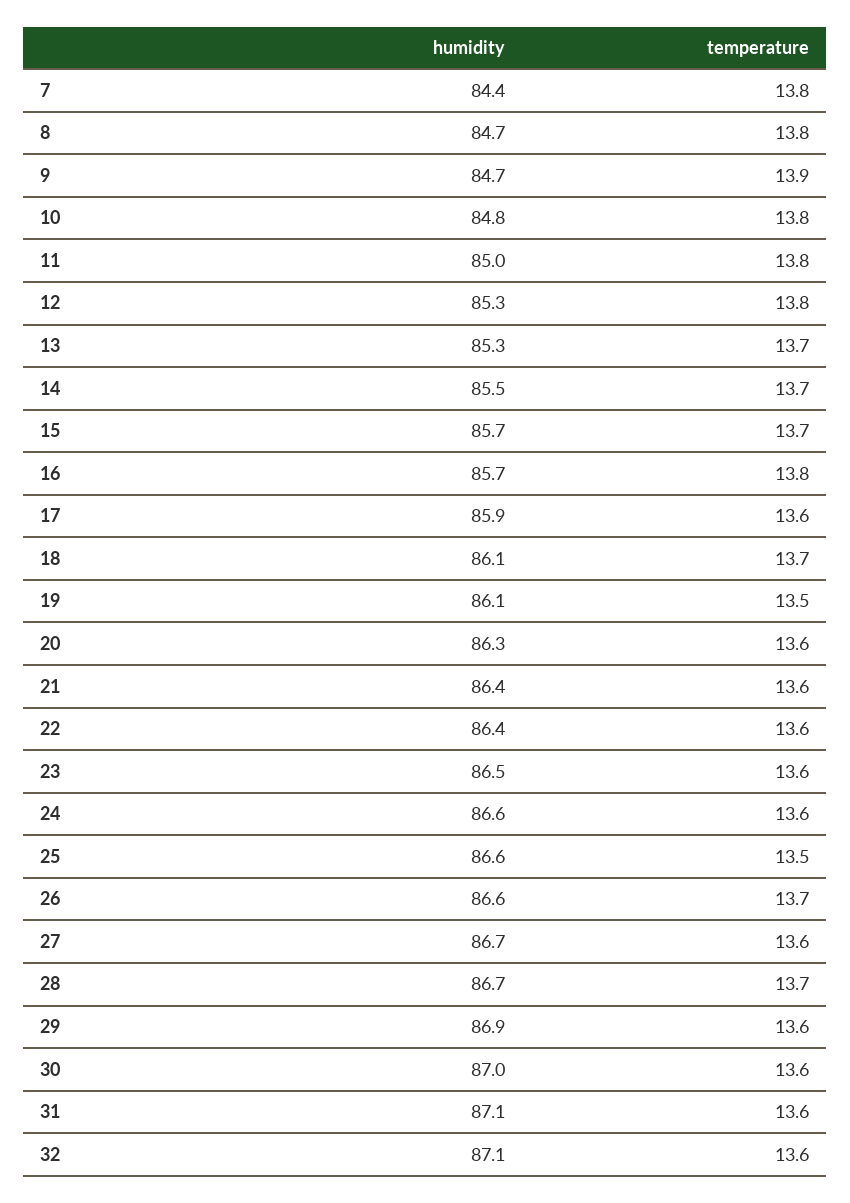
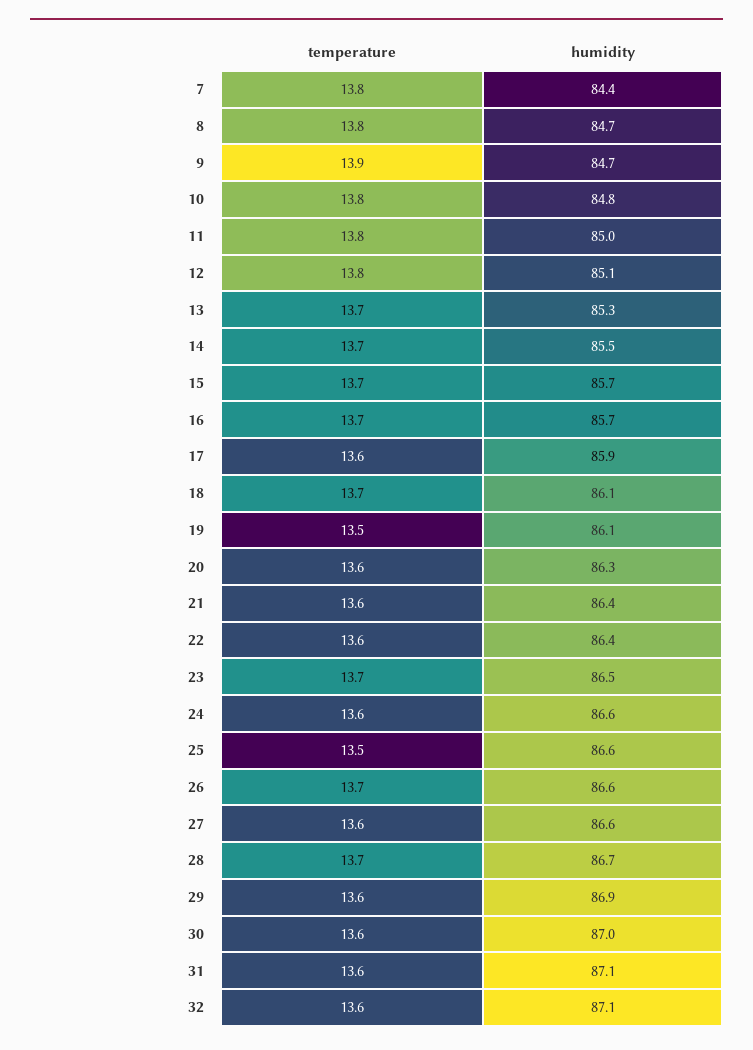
humidity, 12: 85.3 -> 85.1
temperature, 16: 13.8 -> 13.7
temperature, 23: 13.6 -> 13.7
humidity, 27: 86.7 -> 86.6

